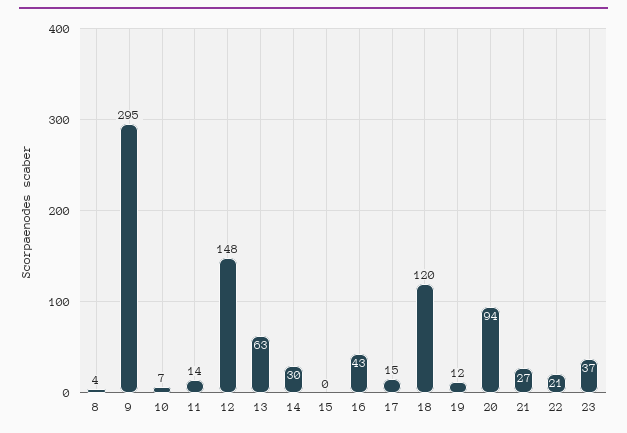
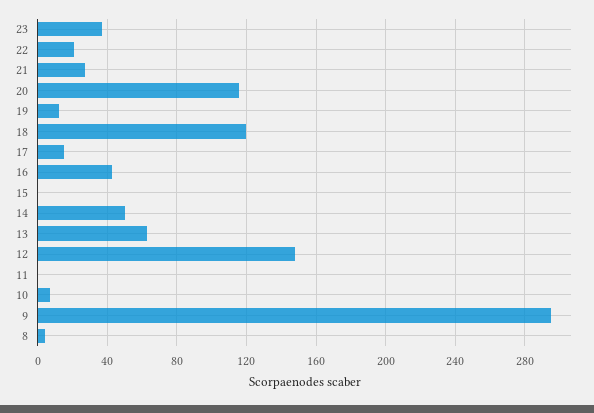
11: 14 -> 0
14: 30 -> 50
20: 94 -> 115

